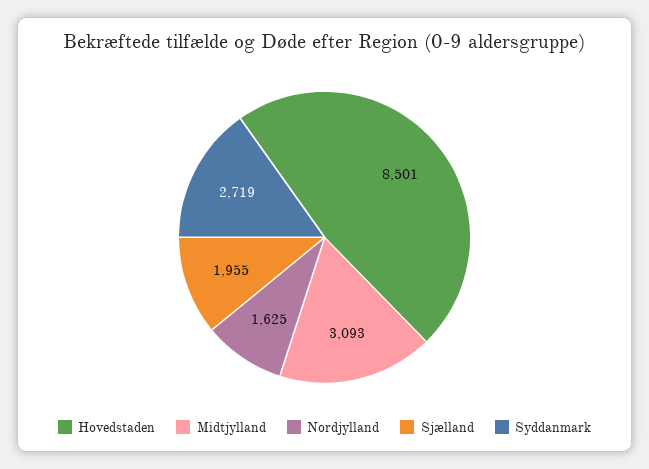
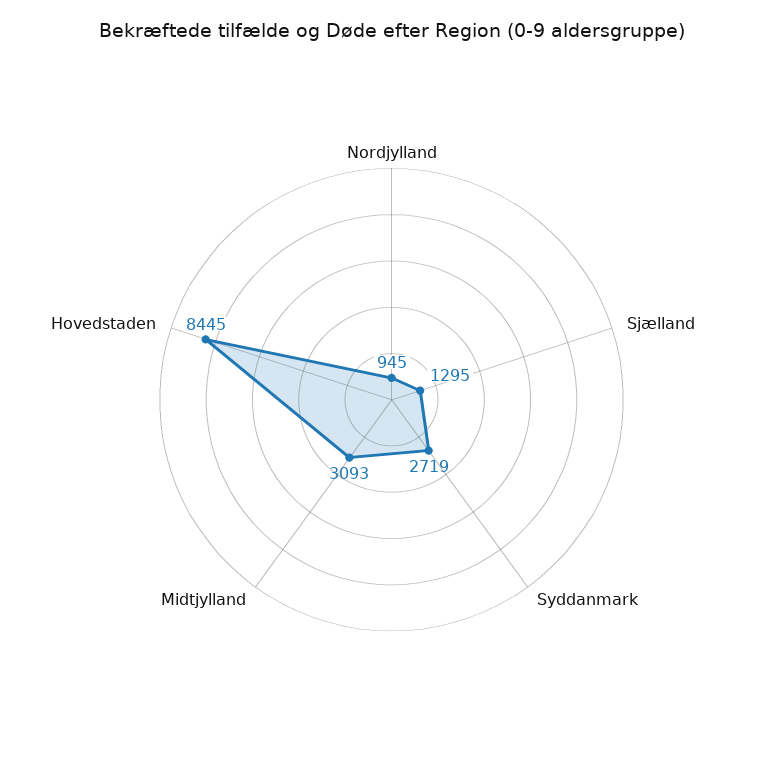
Hovedstaden: 8501 -> 8445
Nordjylland: 1625 -> 945
Sjælland: 1955 -> 1295

